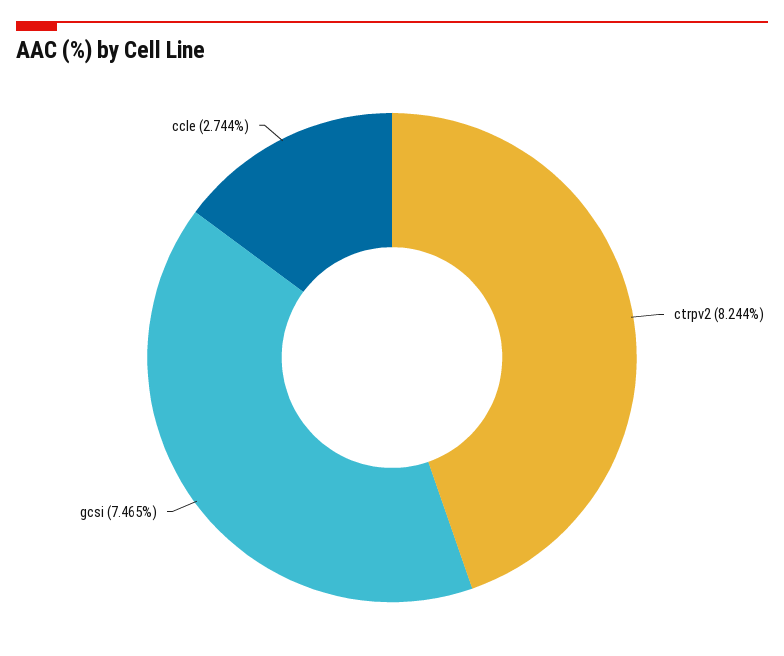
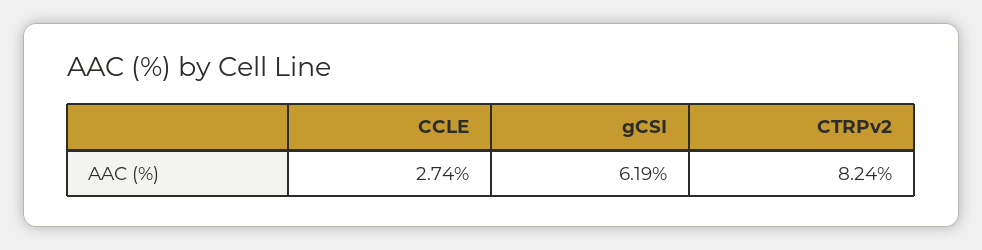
gcsi: 7.465 -> 6.19

